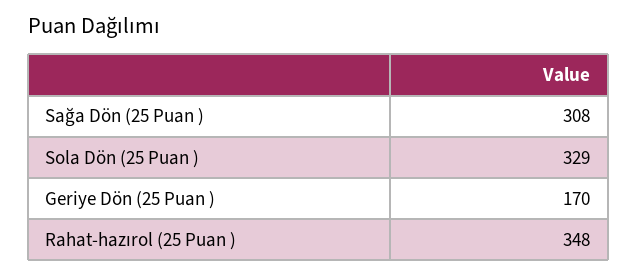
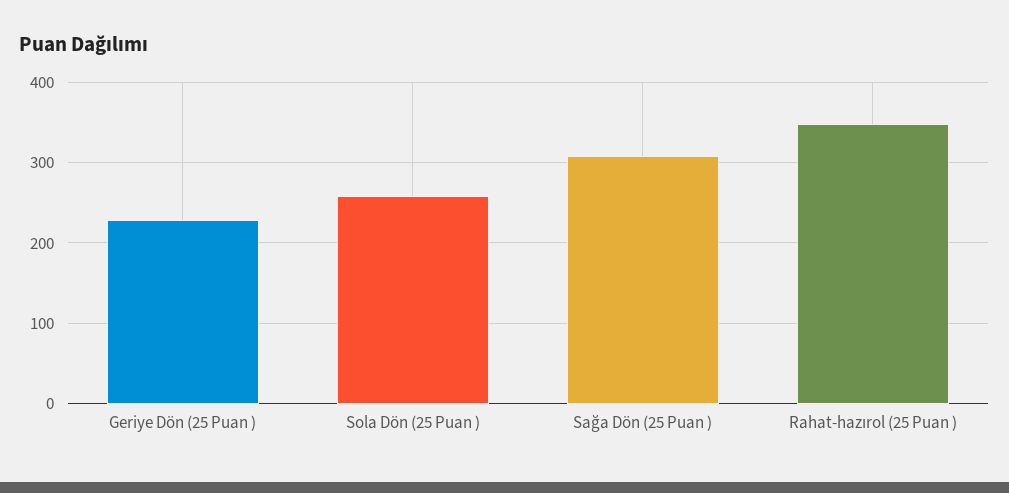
Sola Dön (25 Puan ): 329 -> 260
Geriye Dön (25 Puan ): 170 -> 230

